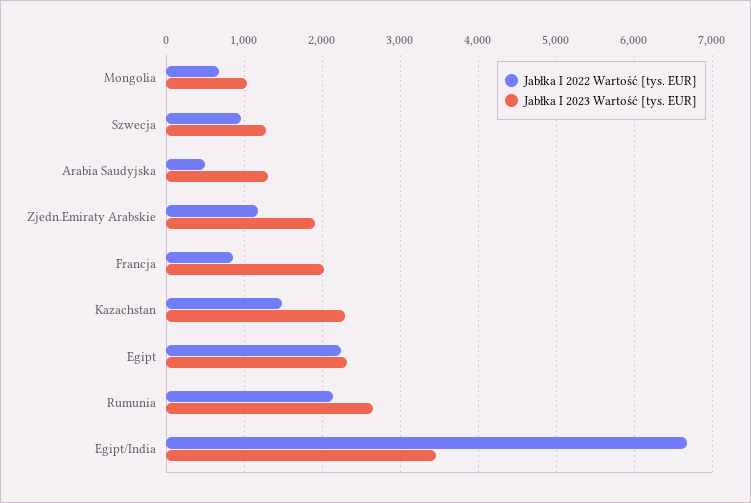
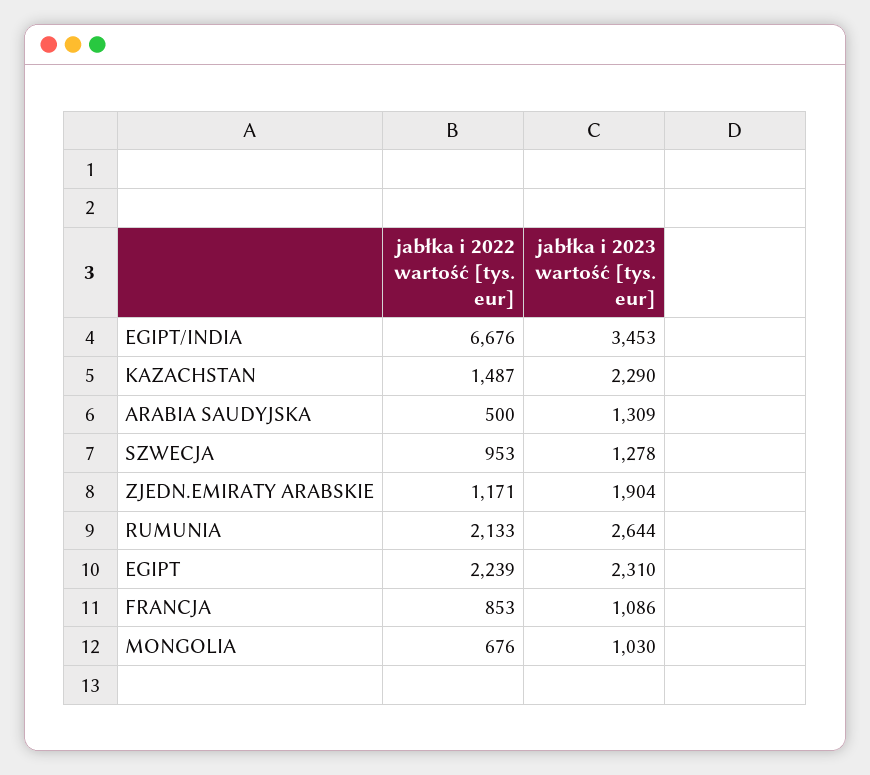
Jabłka I 2023 Wartość [tys. EUR], Francja: 2000 -> 1086

